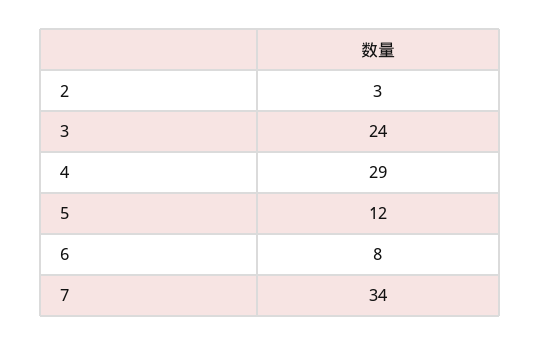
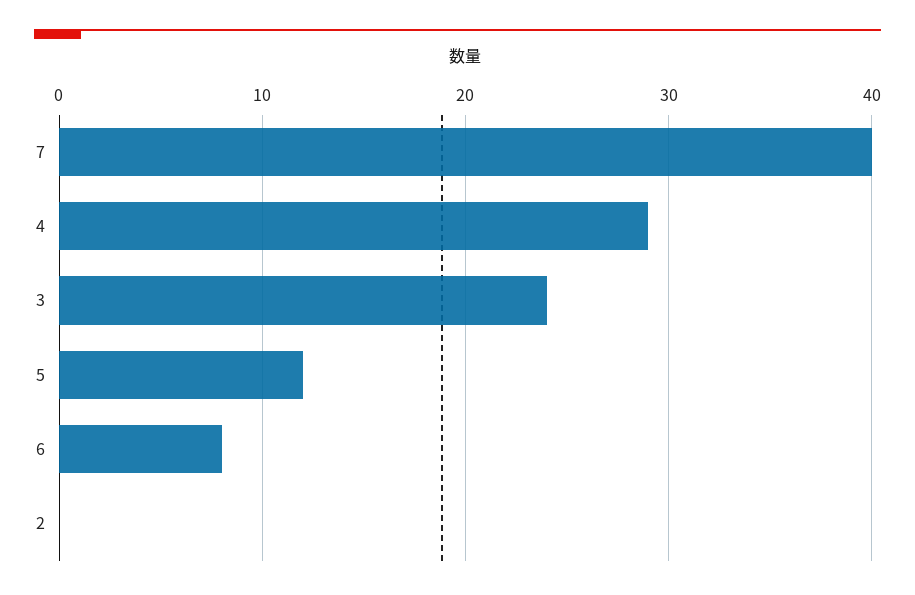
2: 3 -> 0
7: 34 -> 40

